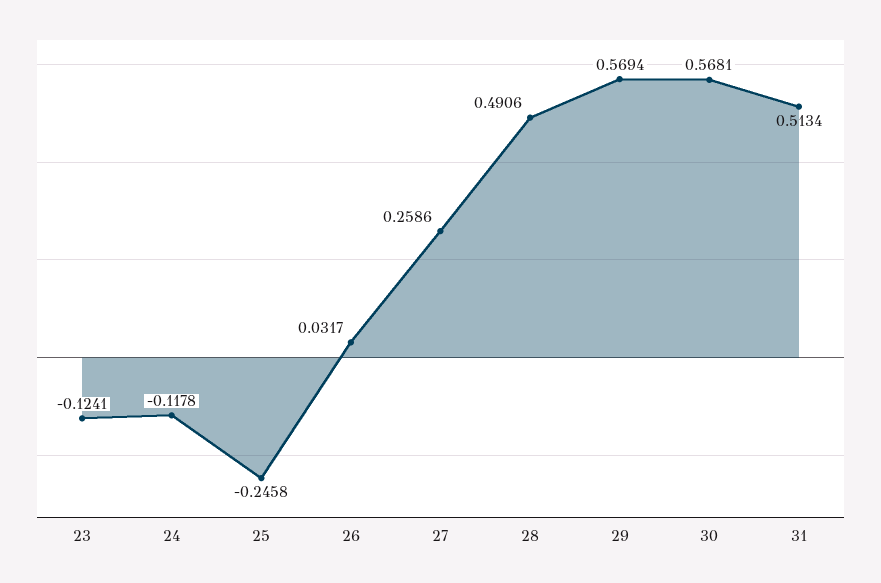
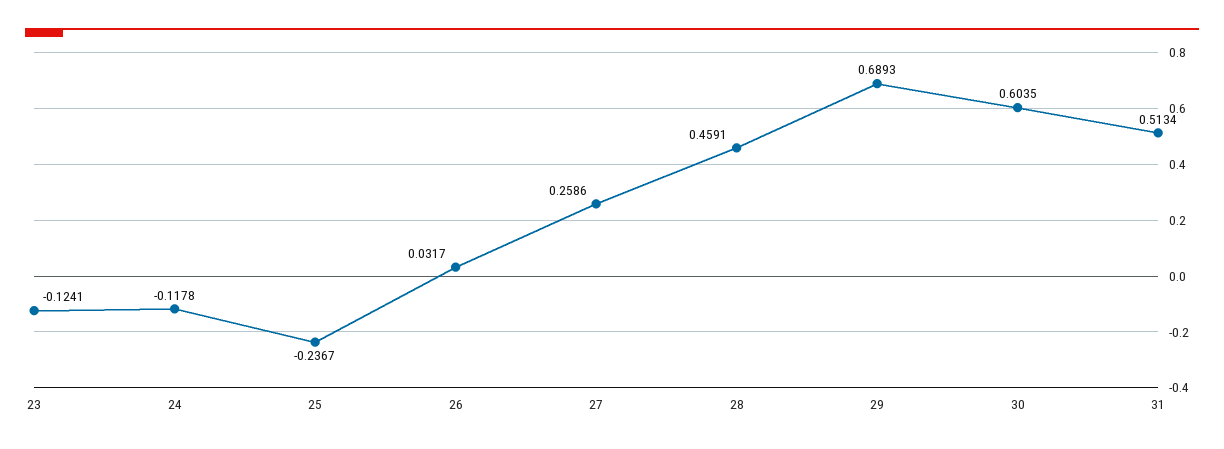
25: -0.2458 -> -0.2367
28: 0.4906 -> 0.4591
29: 0.5694 -> 0.6893
30: 0.5681 -> 0.6035

